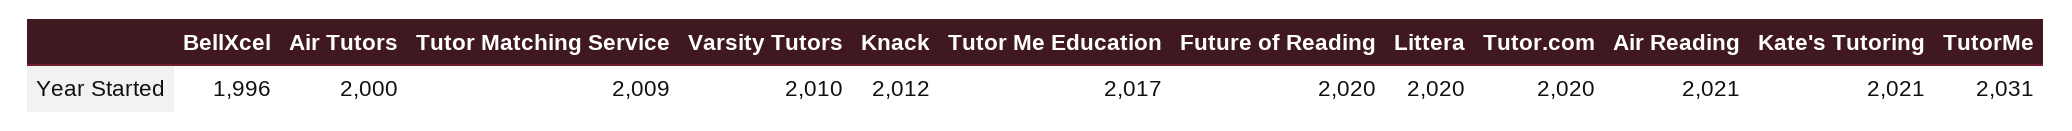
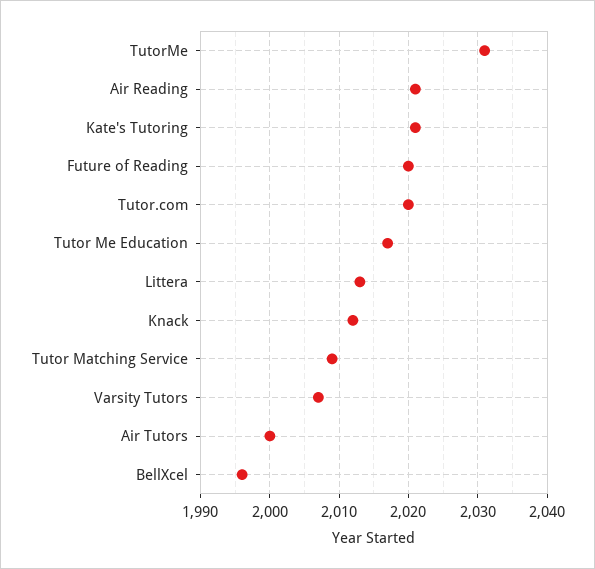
Varsity Tutors: 2010 -> 2007
Littera: 2020 -> 2013

